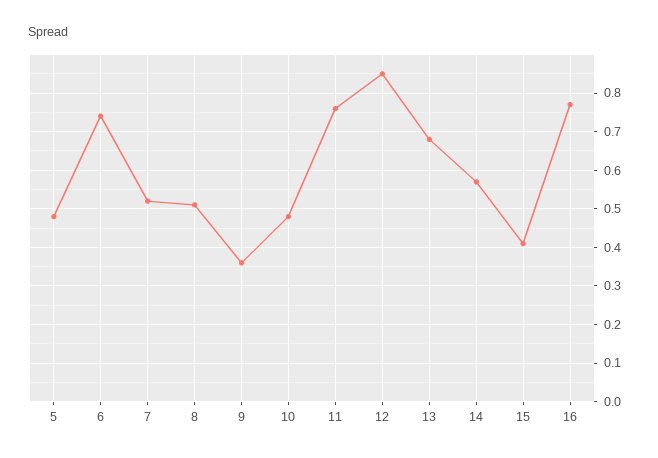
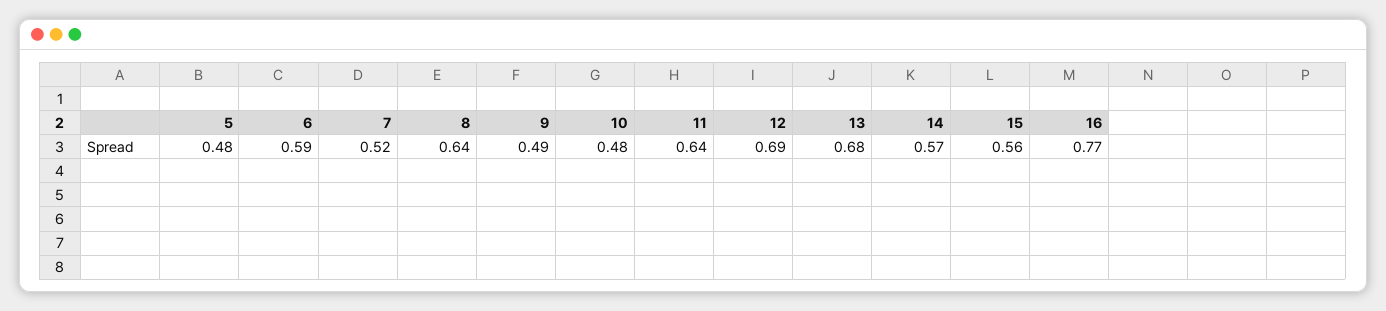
6: 0.75 -> 0.59
8: 0.5 -> 0.64
9: 0.35 -> 0.49
11: 0.75 -> 0.64
12: 0.85 -> 0.69
15: 0.4 -> 0.56

